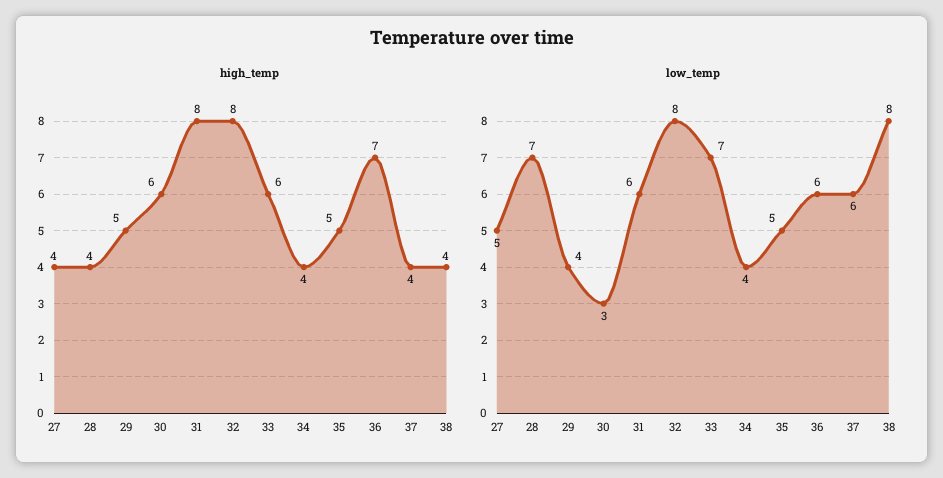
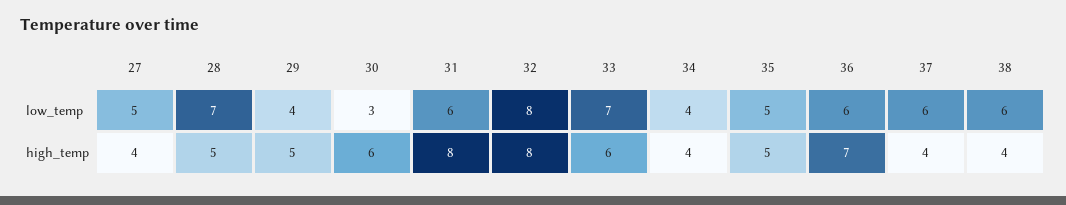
high_temp, 28: 4 -> 5
low_temp, 38: 8 -> 6

